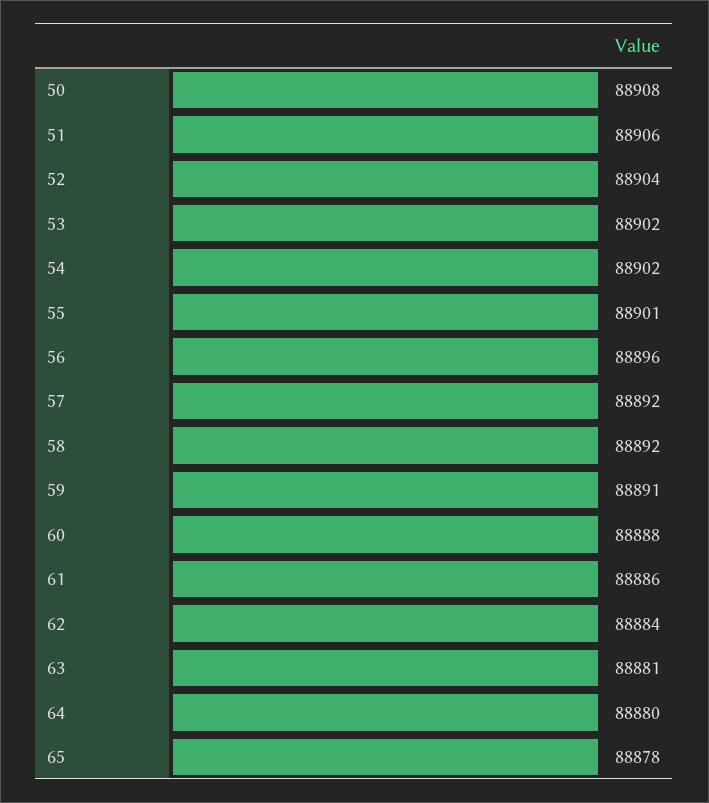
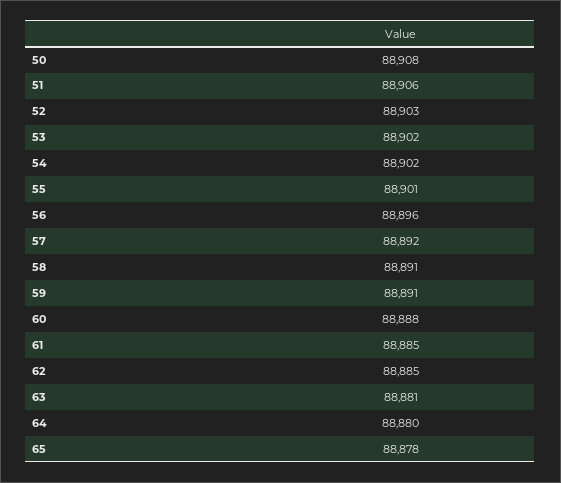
52: 88904 -> 88903
58: 88892 -> 88891
61: 88886 -> 88885
62: 88884 -> 88885

